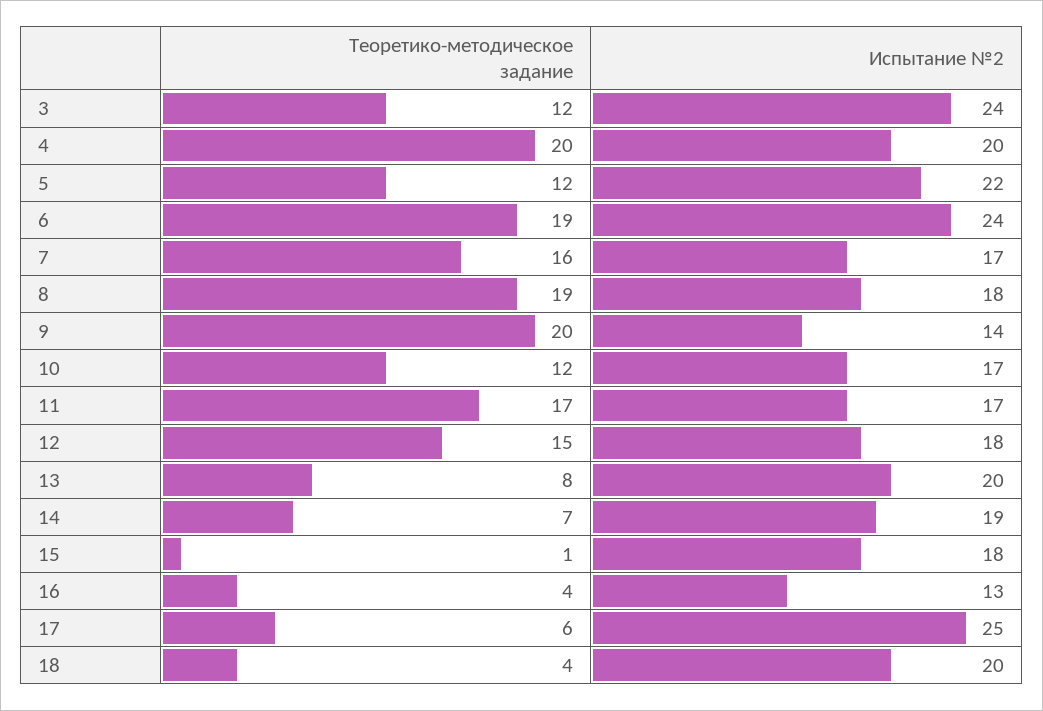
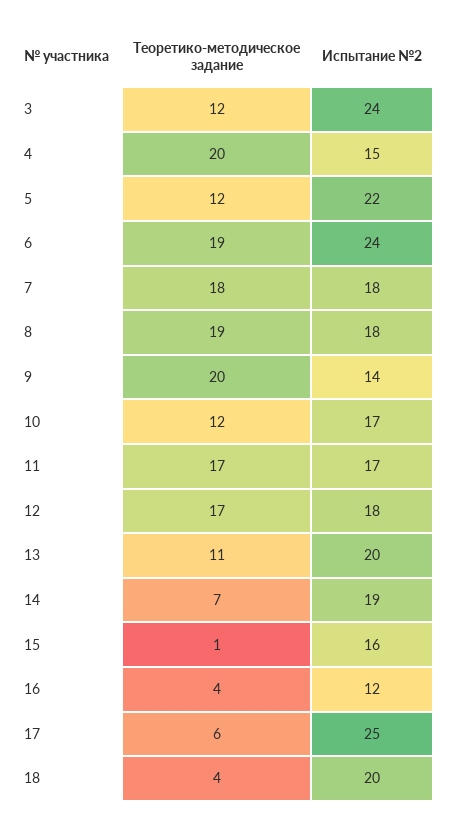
Испытание №2, 4: 20 -> 15
Теоретико-методическое задание, 7: 16 -> 18
Испытание №2, 7: 17 -> 18
Теоретико-методическое задание, 12: 15 -> 17
Теоретико-методическое задание, 13: 8 -> 11
Испытание №2, 15: 18 -> 16
Испытание №2, 16: 13 -> 12

